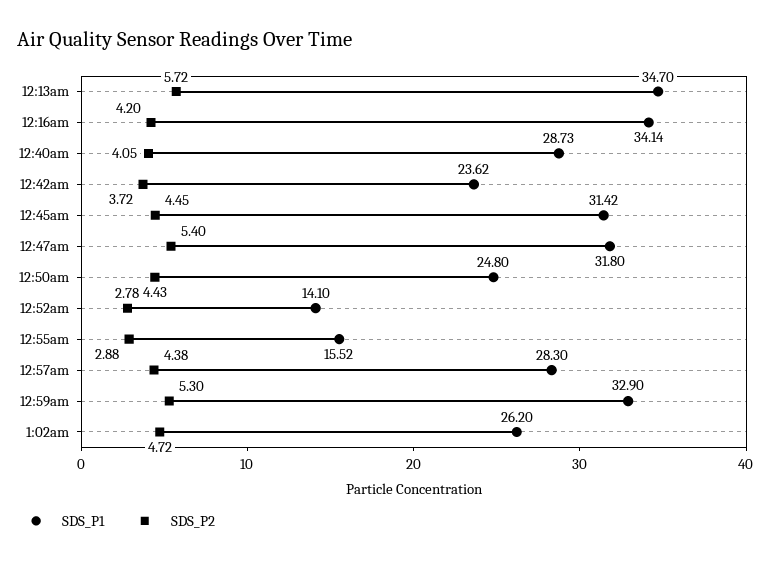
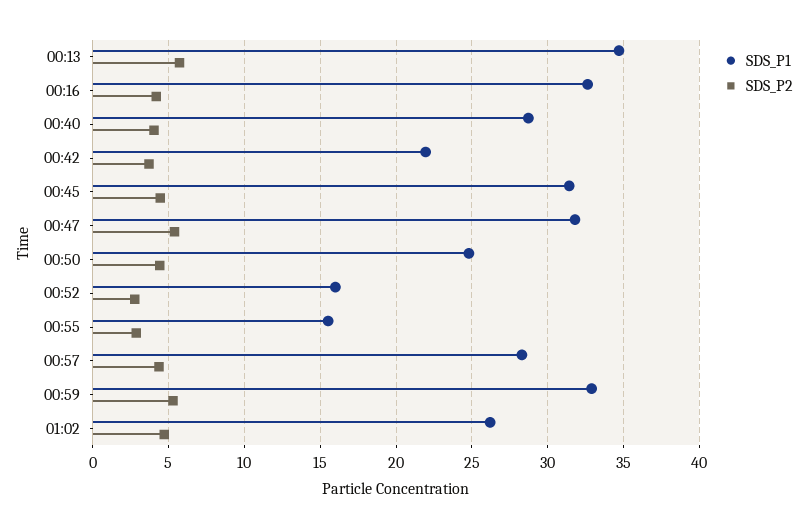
SDS_P1, 12:16am: 34.14 -> 32.5
SDS_P1, 12:42am: 23.62 -> 22
SDS_P1, 12:52am: 14.1 -> 16

